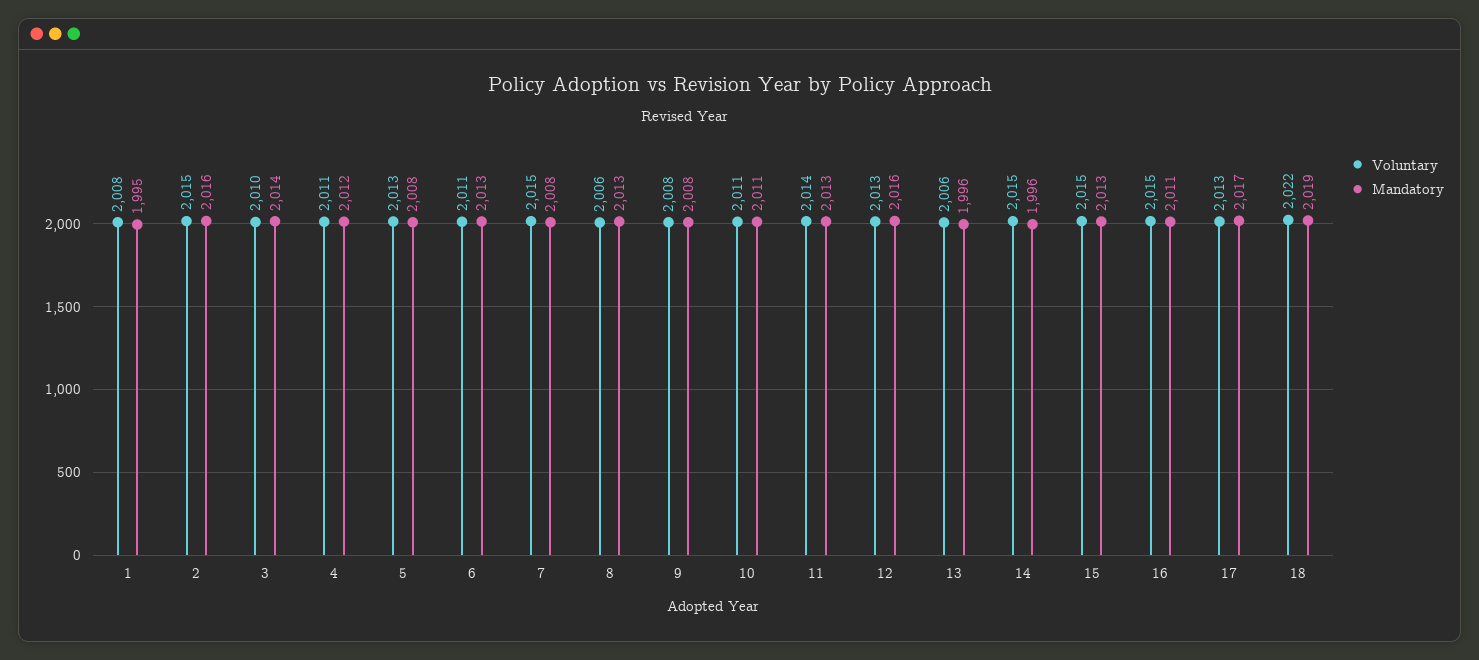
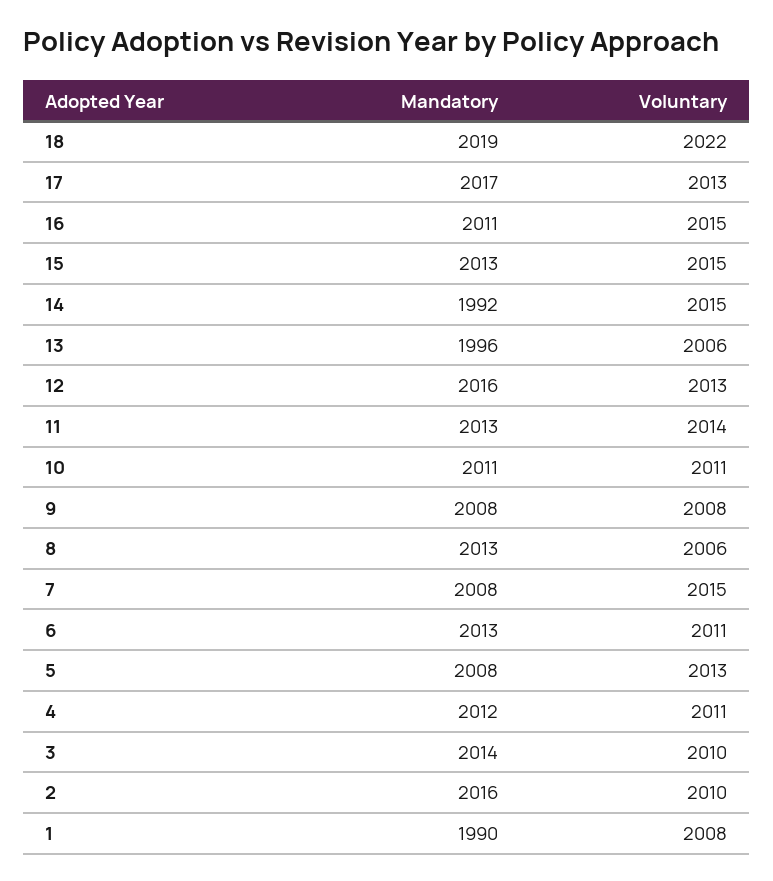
Mandatory, 1: 1995 -> 1990
Voluntary, 2: 2015 -> 2010
Mandatory, 14: 1996 -> 1992

